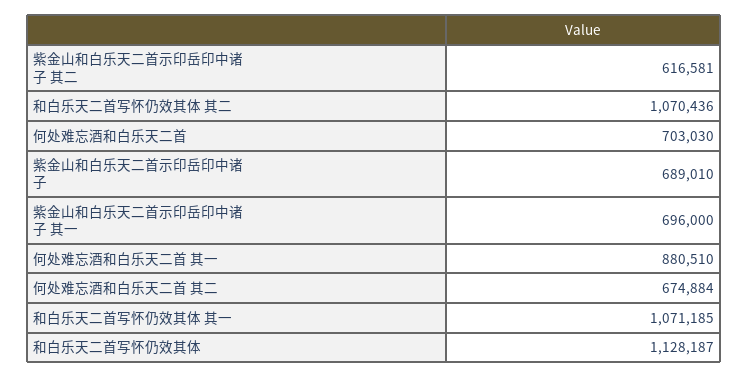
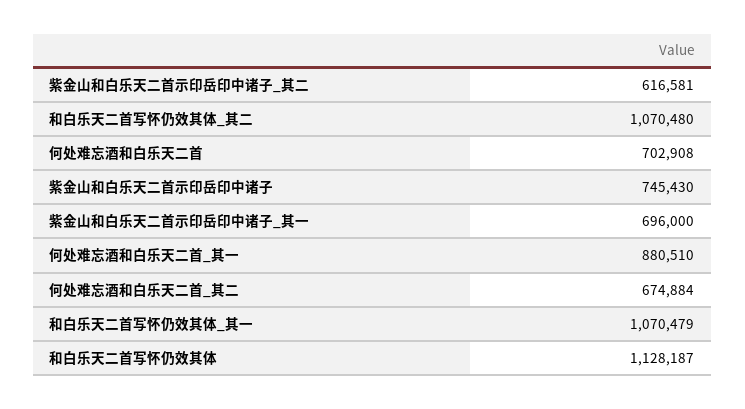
和白乐天二首写怀仍效其体 其二: 1070436 -> 1070480
何处难忘酒和白乐天二首: 703030 -> 702908
紫金山和白乐天二首示印岳印中诸子: 689010 -> 745430
和白乐天二首写怀仍效其体 其一: 1071185 -> 1070479

